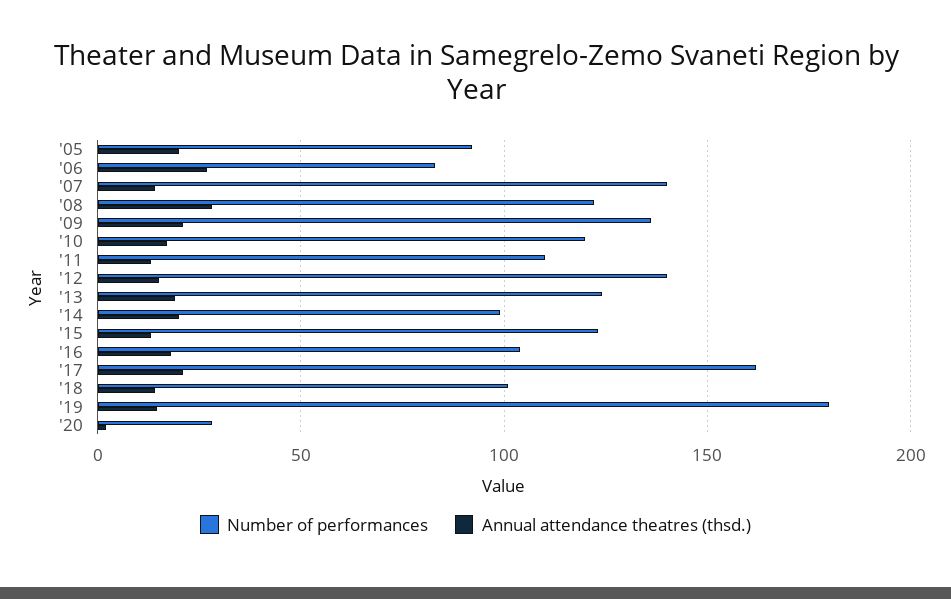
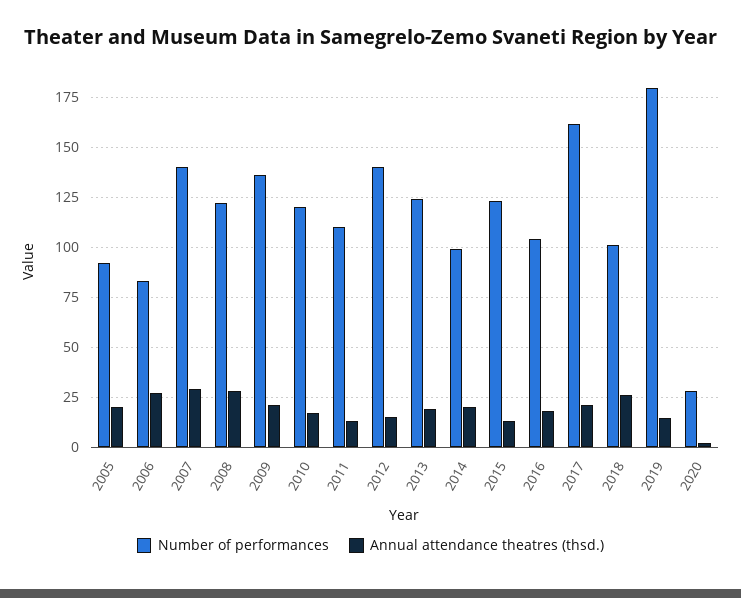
Annual attendance theatres (thsd.), '07: 15 -> 30
Annual attendance theatres (thsd.), '18: 15 -> 25

